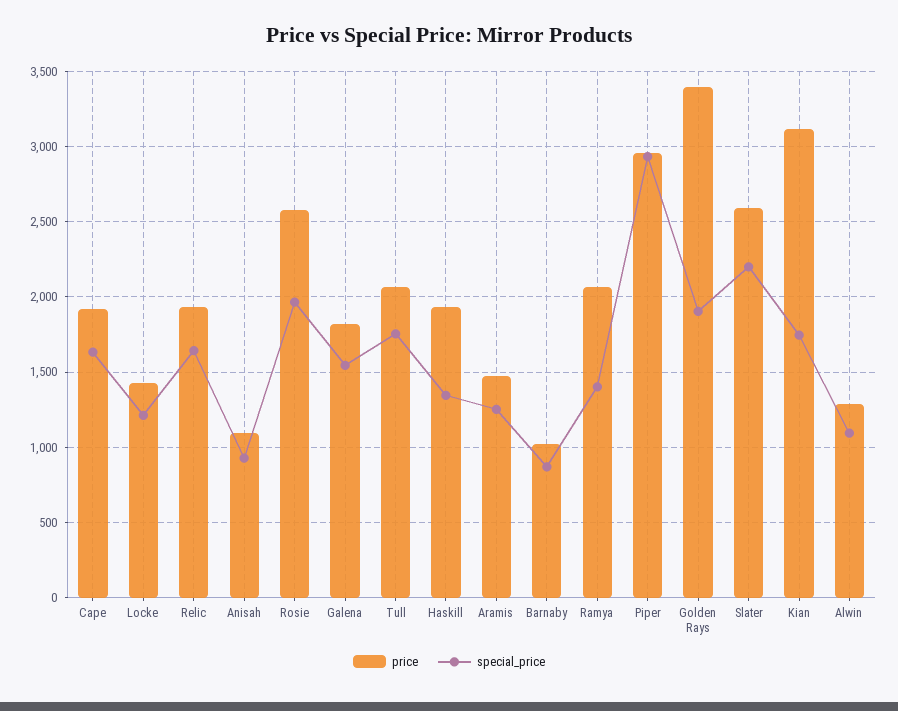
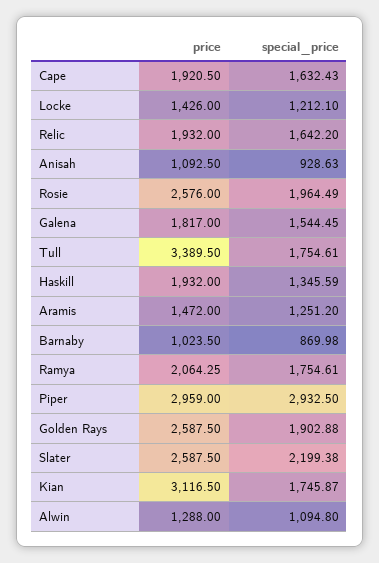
price, Tull: 2050 -> 3389.5
special_price, Ramya: 1400 -> 1754.61
price, Golden Rays: 3400 -> 2587.5

